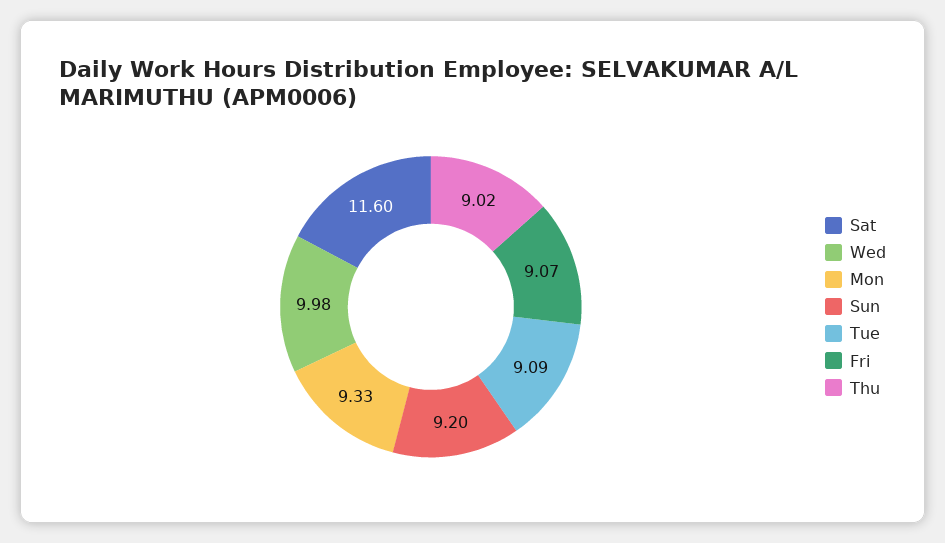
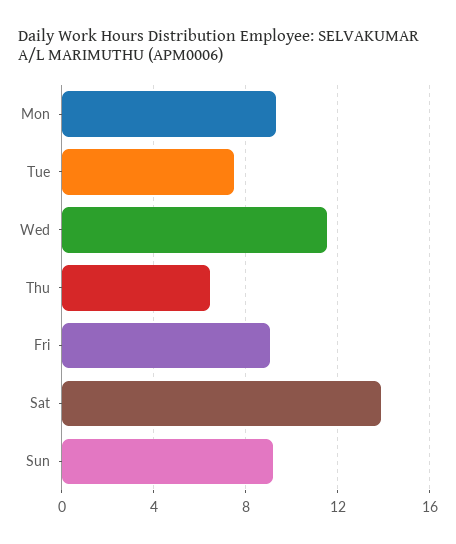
Sat: 11.6 -> 14
Wed: 9.98 -> 11.5
Tue: 9.09 -> 7.5
Thu: 9.02 -> 6.5

